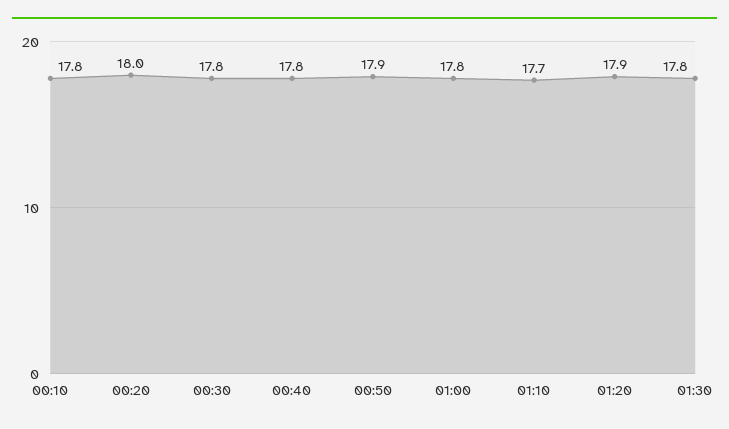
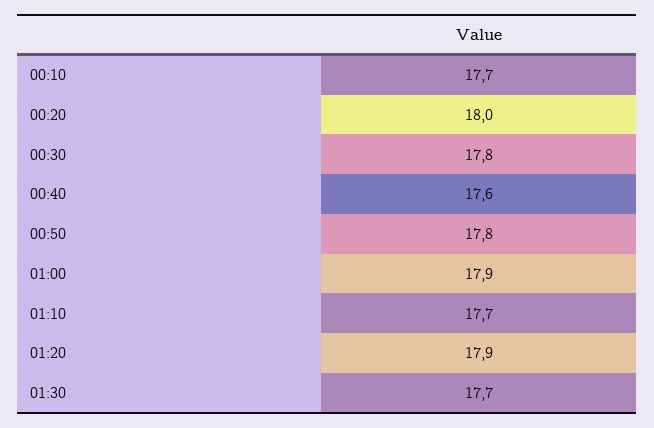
00:10: 17.8 -> 17.7
00:40: 17.8 -> 17.6
00:50: 17.9 -> 17.8
01:00: 17.8 -> 17.9
01:30: 17.8 -> 17.7

